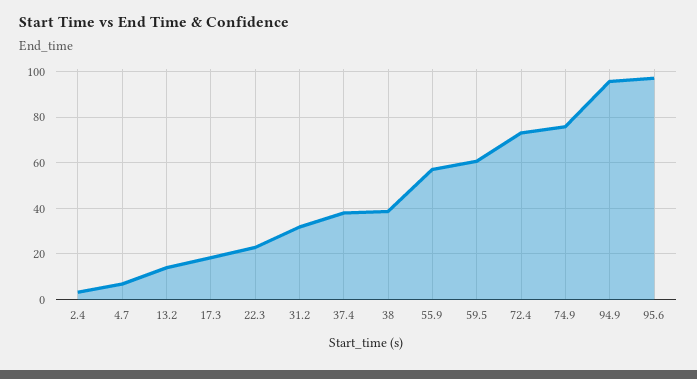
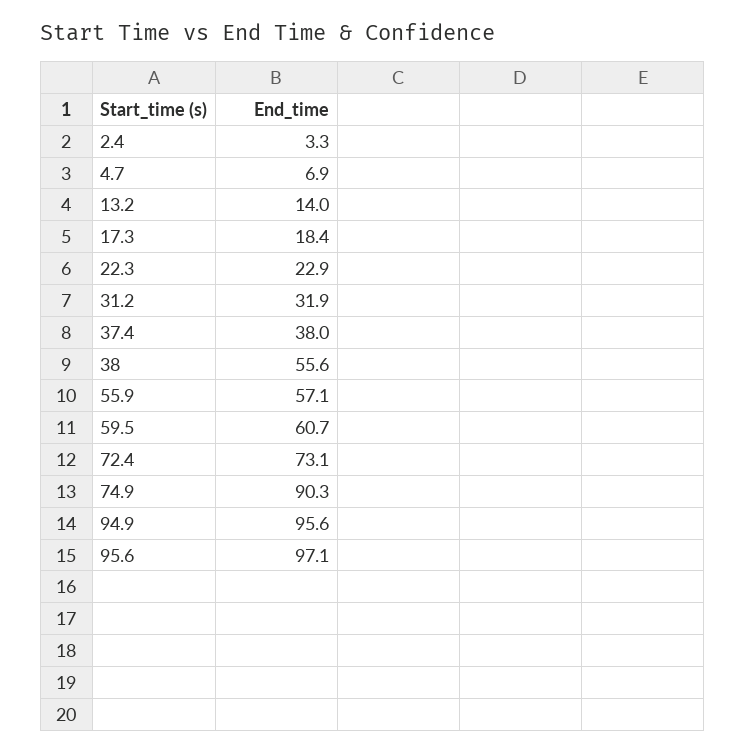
38: 40 -> 55.6
74.9: 75 -> 90.3

